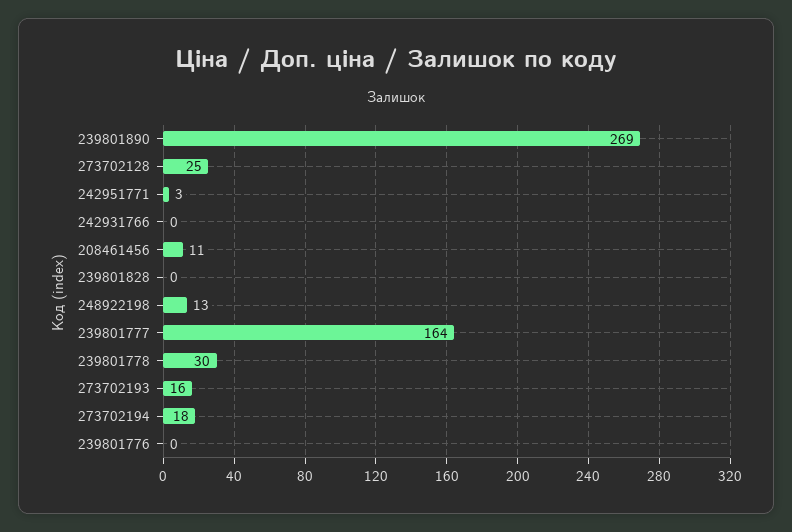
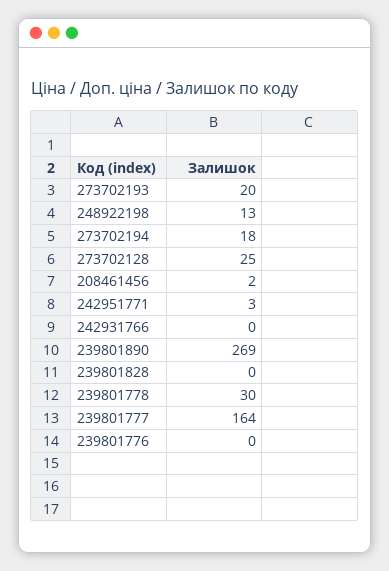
208461456: 11 -> 2
273702193: 16 -> 20

